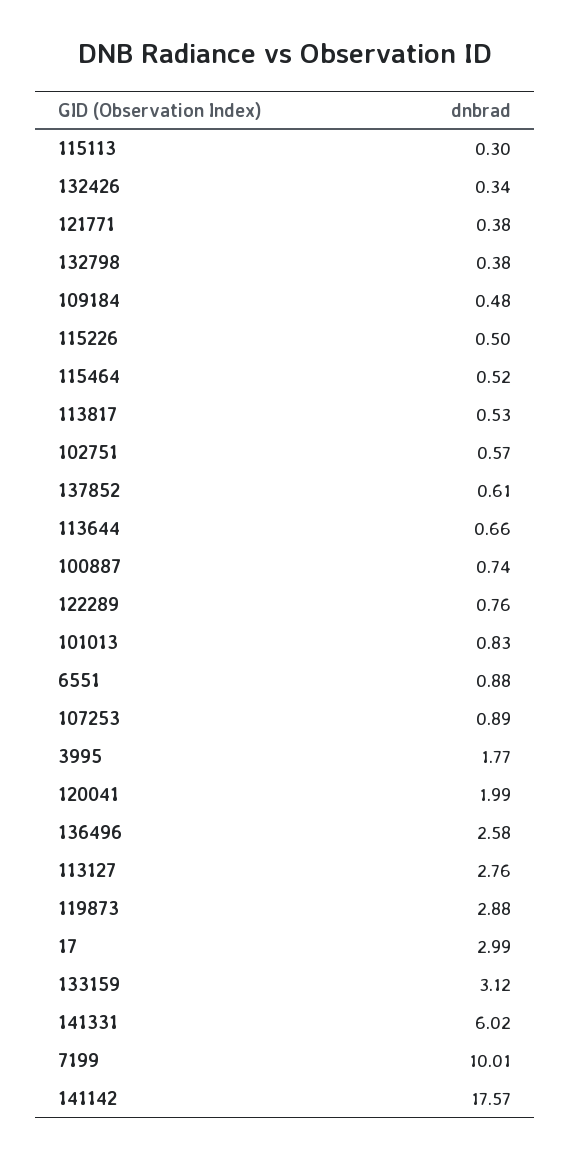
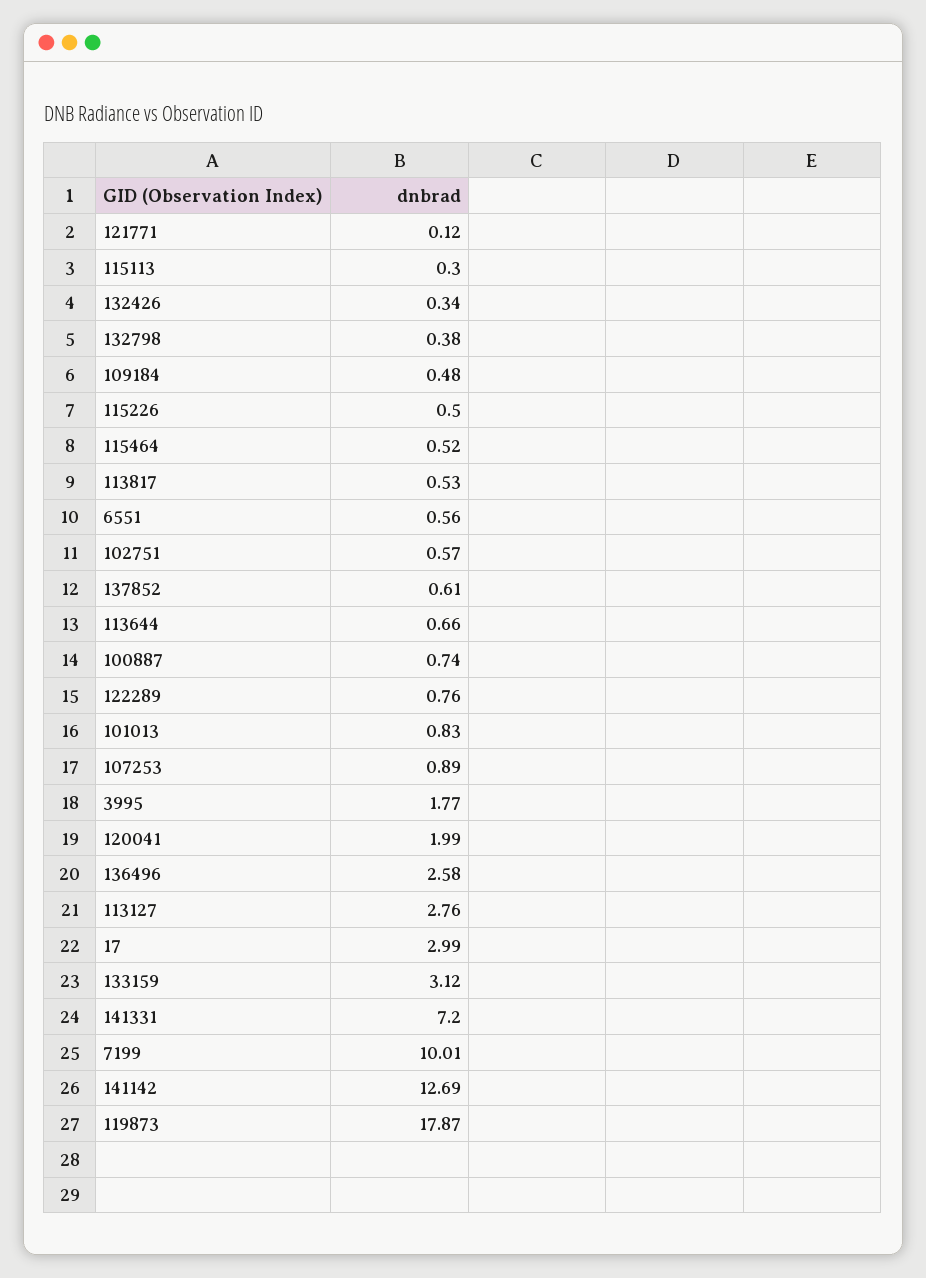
121771: 0.38 -> 0.12
6551: 0.88 -> 0.56
119873: 2.88 -> 17.87
141331: 6.02 -> 7.2
141142: 17.57 -> 12.69

